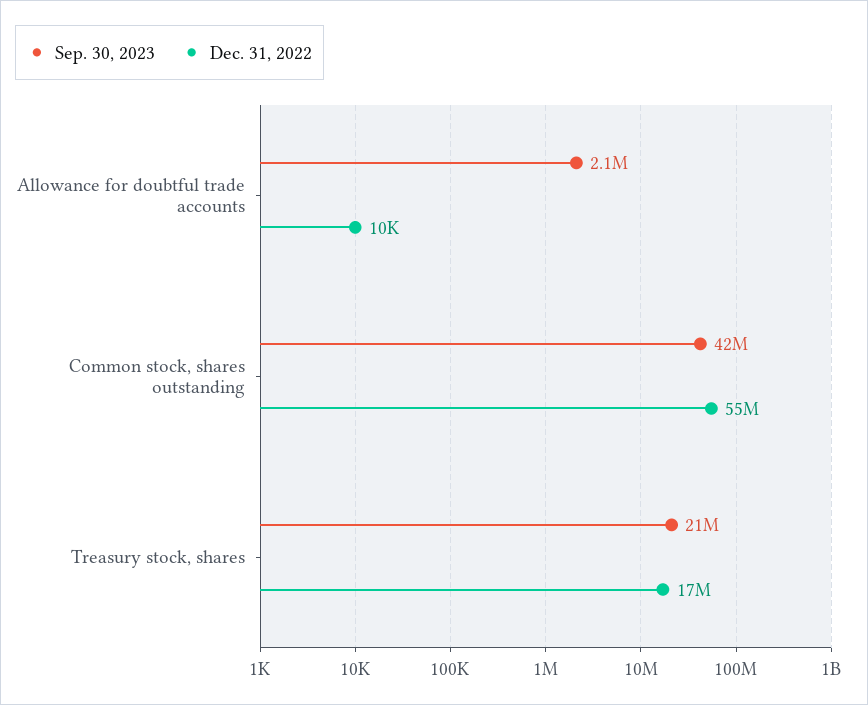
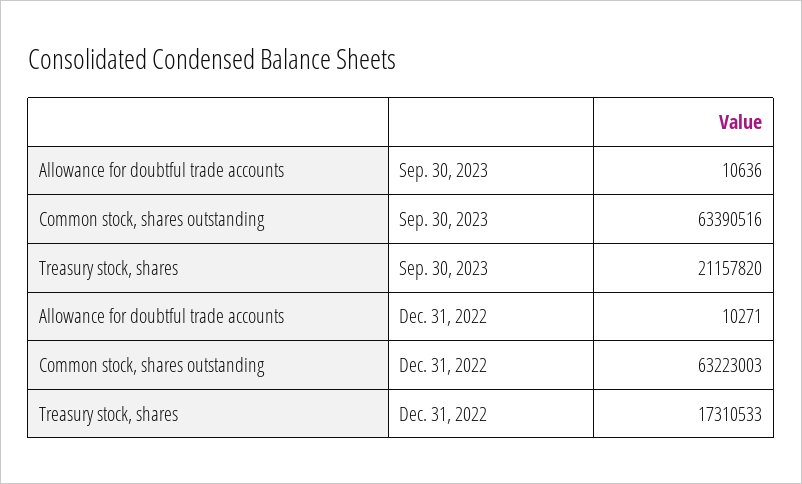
Sep. 30, 2023, Allowance for doubtful trade accounts: 2100000 -> 10636
Sep. 30, 2023, Common stock, shares outstanding: 42000000 -> 63390516
Dec. 31, 2022, Common stock, shares outstanding: 55000000 -> 63223003

